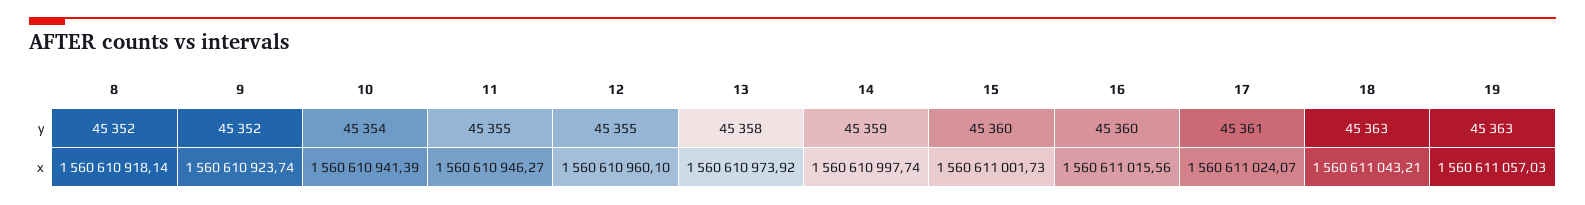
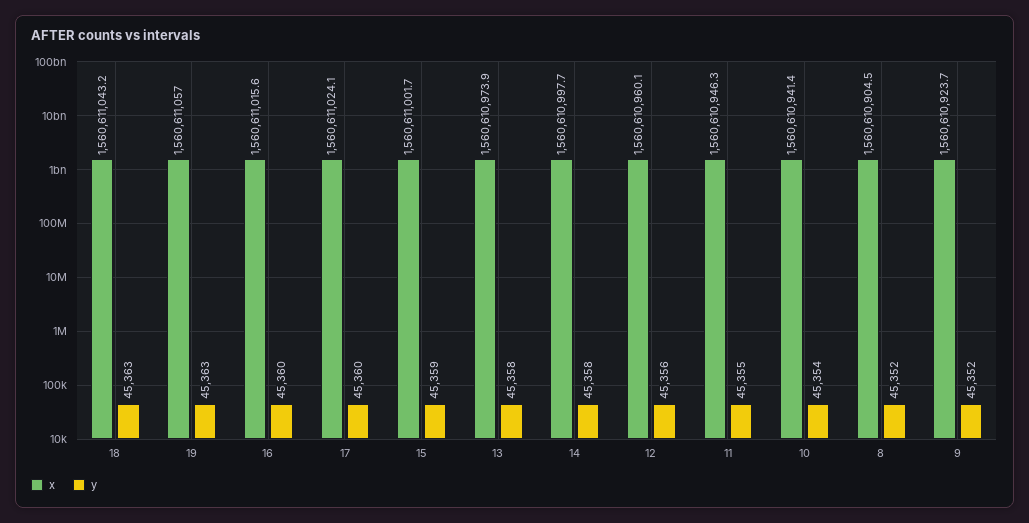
y, 12: 45355 -> 45356
y, 14: 45359 -> 45358
y, 15: 45360 -> 45359
y, 17: 45361 -> 45360
x, 8: 1560610918.14 -> 1560610904.5

